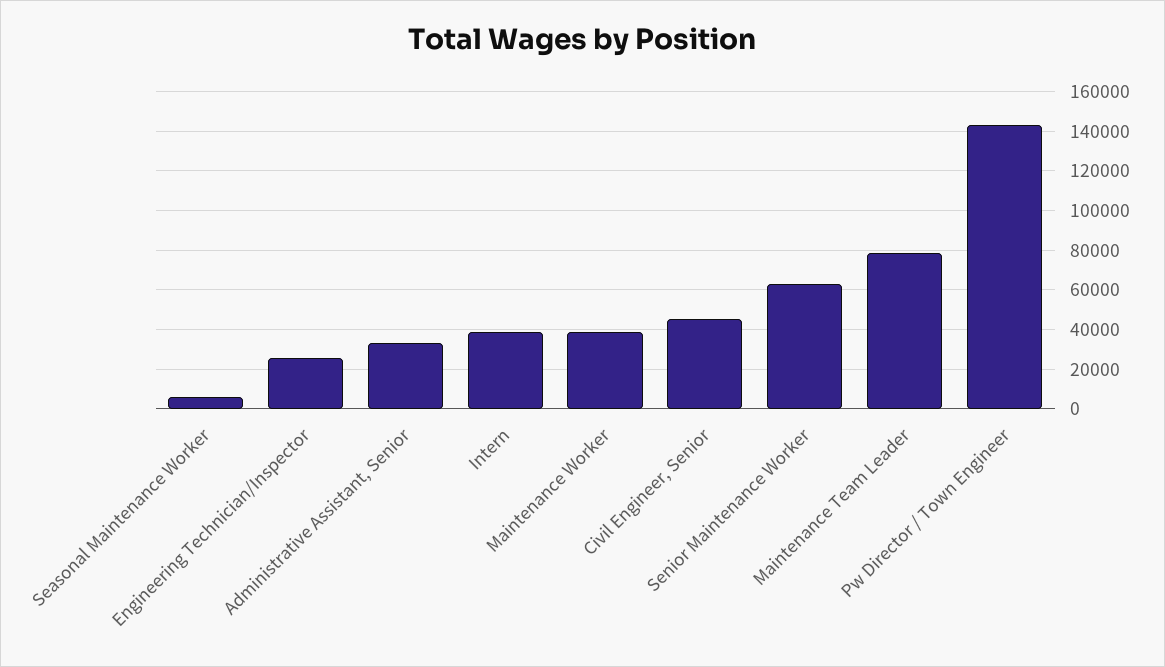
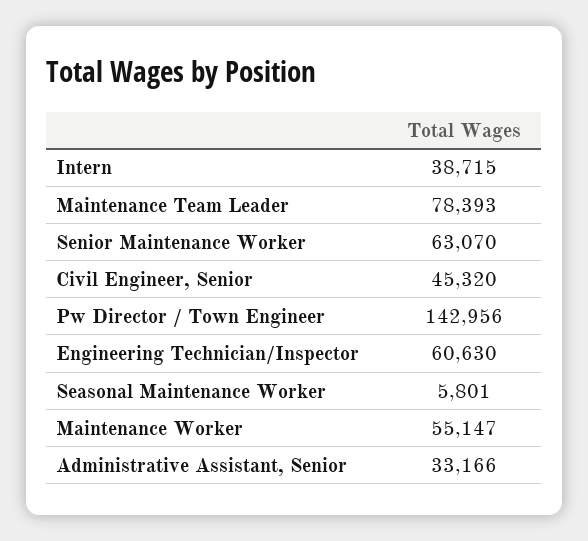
Engineering Technician/Inspector: 25000 -> 60630
Maintenance Worker: 40000 -> 55147

